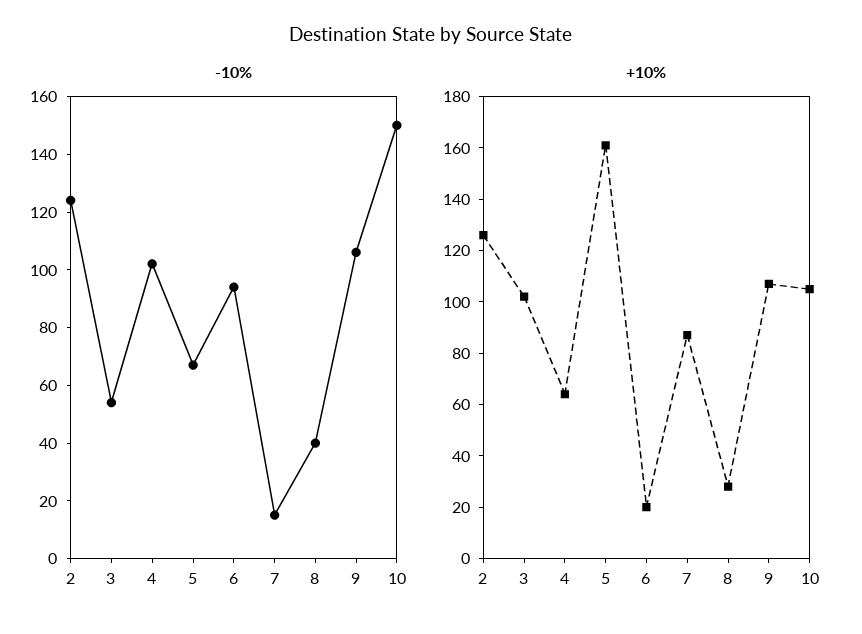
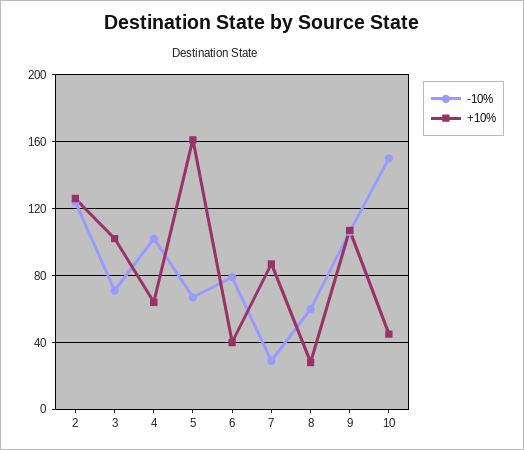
-10%, 3: 55 -> 70
-10%, 6: 95 -> 80
-10%, 7: 15 -> 30
-10%, 8: 40 -> 60
+10%, 6: 20 -> 40
+10%, 10: 105 -> 45

